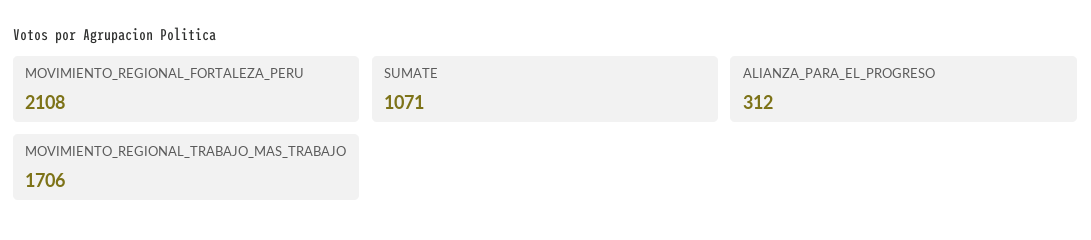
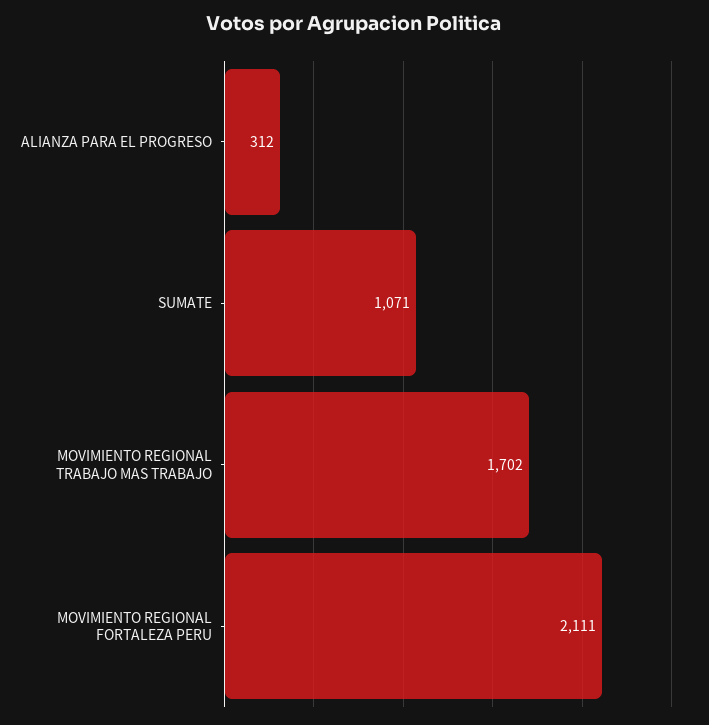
MOVIMIENTO_REGIONAL_FORTALEZA_PERU: 2108 -> 2111
MOVIMIENTO_REGIONAL_TRABAJO_MAS_TRABAJO: 1706 -> 1702

